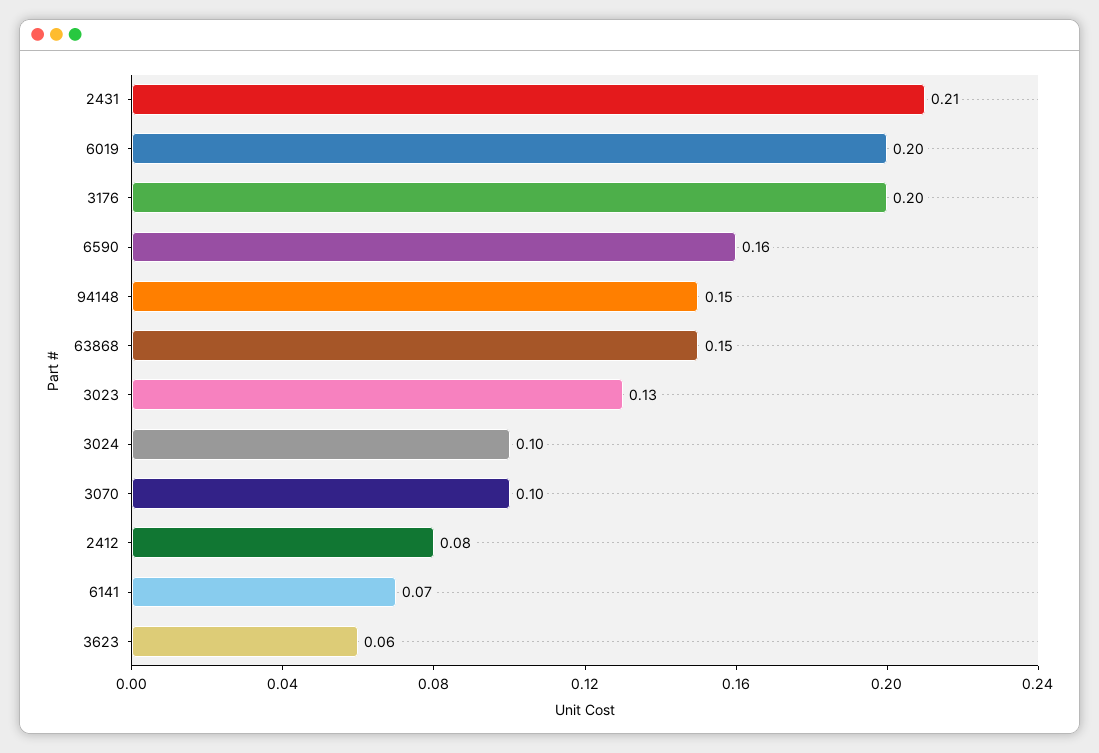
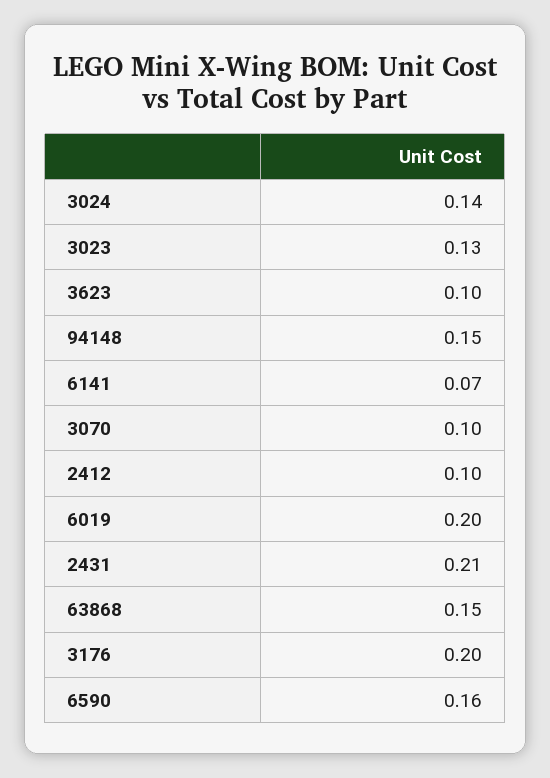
3024: 0.1 -> 0.14
2412: 0.08 -> 0.1
3623: 0.06 -> 0.1

